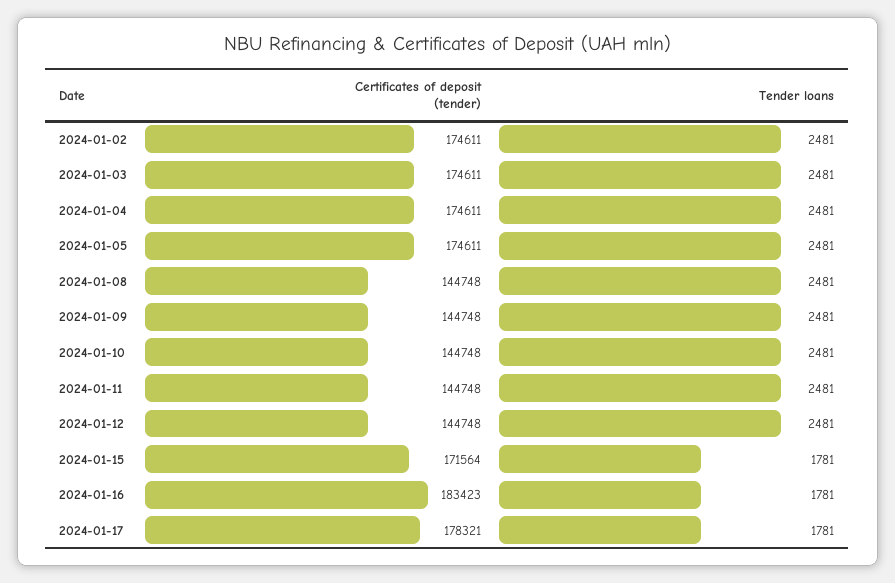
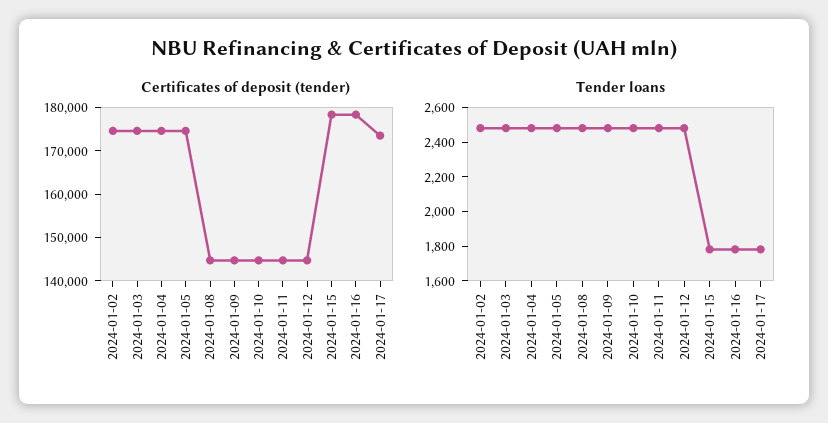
Certificates of deposit (tender), 2024-01-15: 171564 -> 178000
Certificates of deposit (tender), 2024-01-16: 183423 -> 178000
Certificates of deposit (tender), 2024-01-17: 178321 -> 174000

